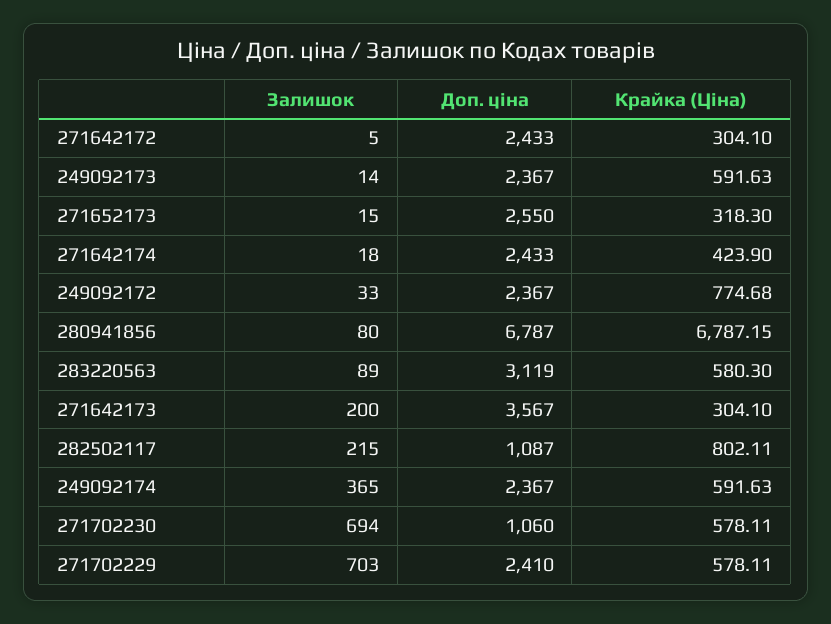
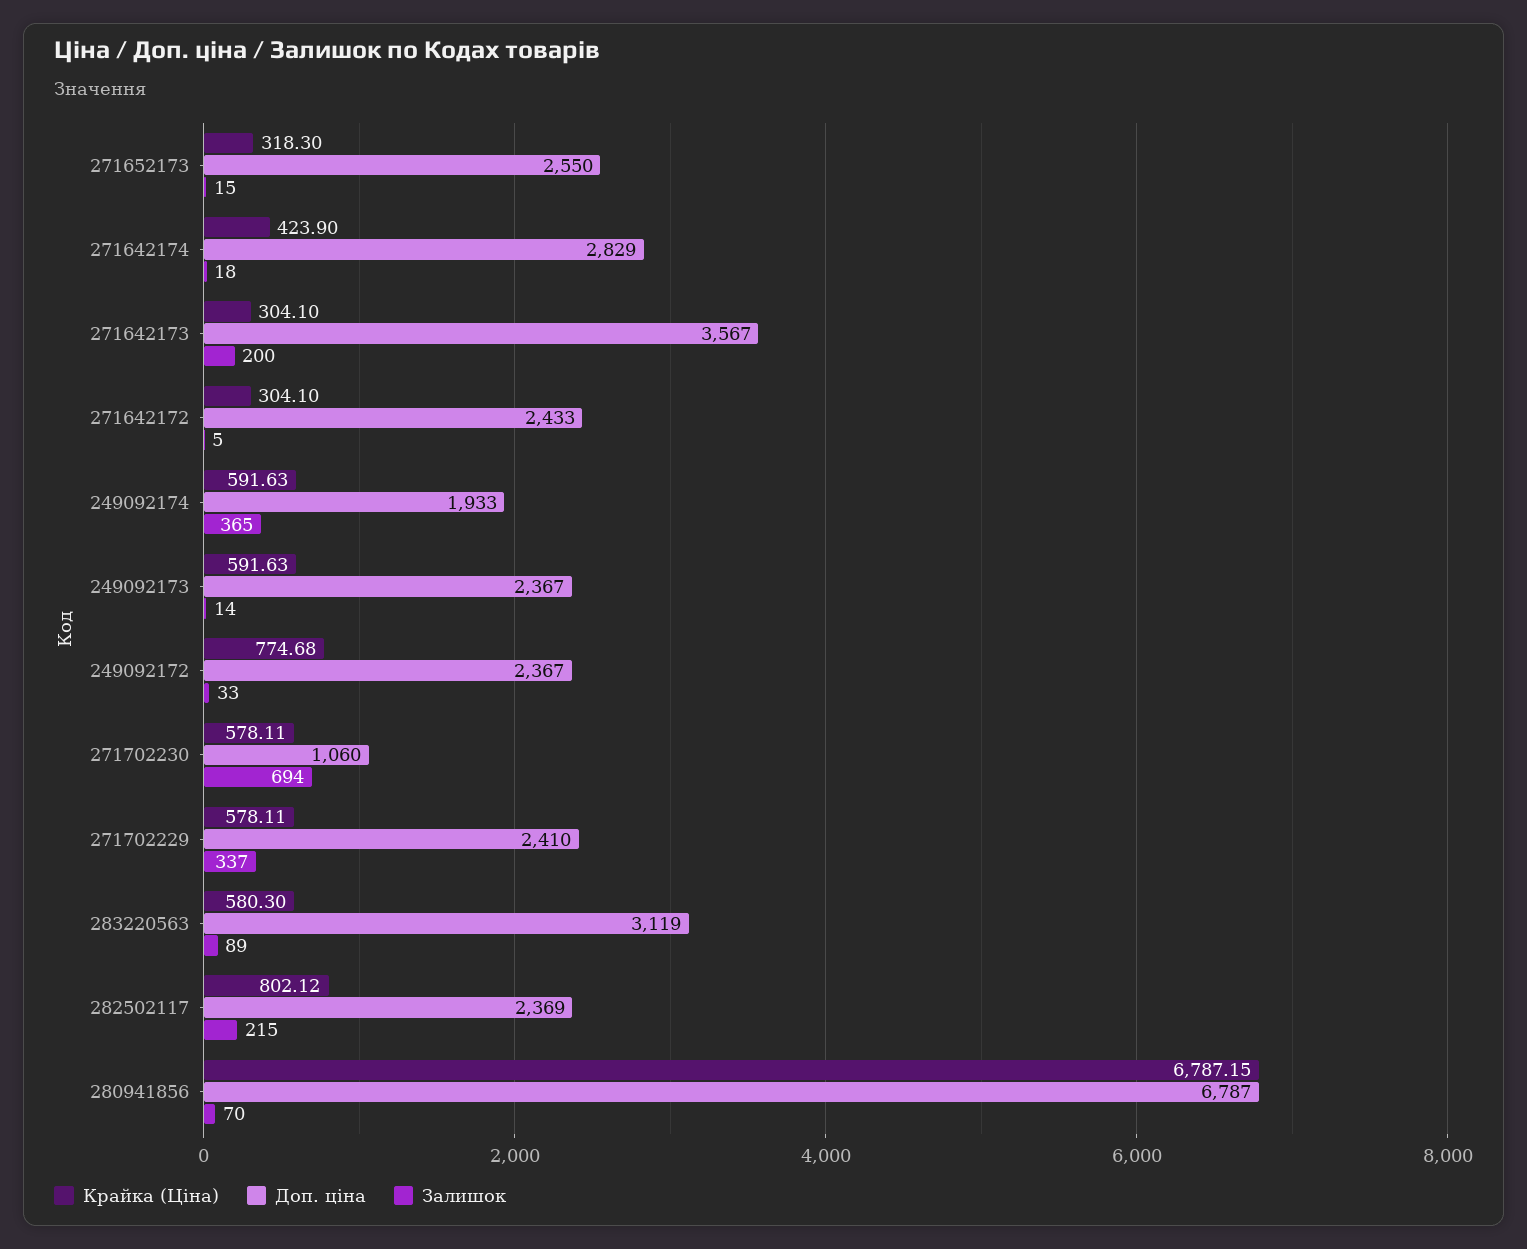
Доп. ціна, 271642174: 2433 -> 2829
Залишок, 280941856: 80 -> 70
Доп. ціна, 282502117: 1087 -> 2369
Крайка (Ціна), 282502117: 802.11 -> 802.12
Доп. ціна, 249092174: 2367 -> 1933
Залишок, 271702229: 703 -> 337

